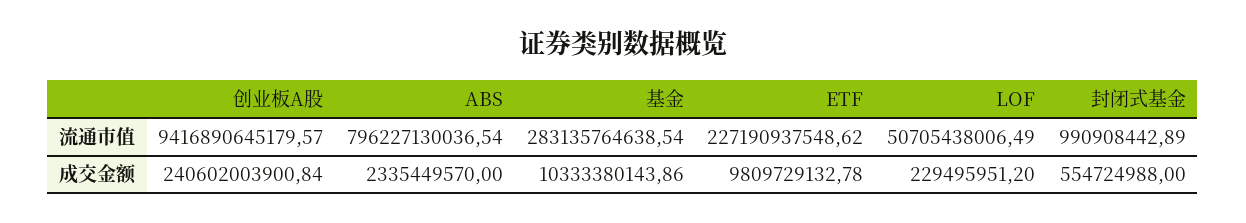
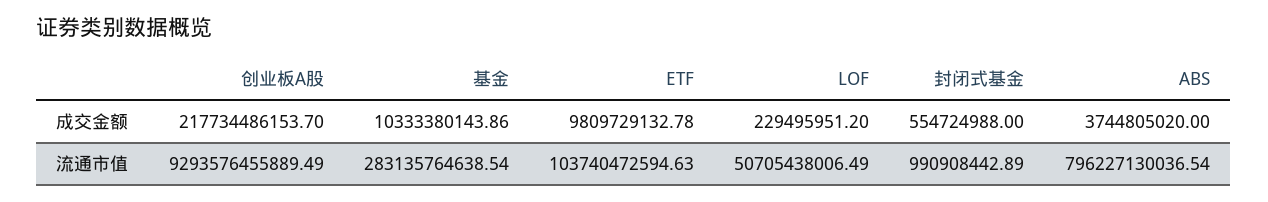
创业板A股, 流通市值: 9416890645179.57 -> 9293576455889.49
ETF, 流通市值: 227190937548.62 -> 103740472594.63
创业板A股, 成交金额: 240602003900.84 -> 217734486153.7
ABS, 成交金额: 2335449570 -> 3744805020

